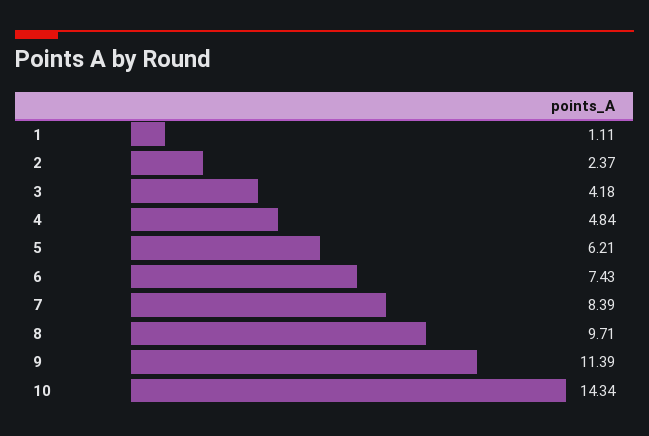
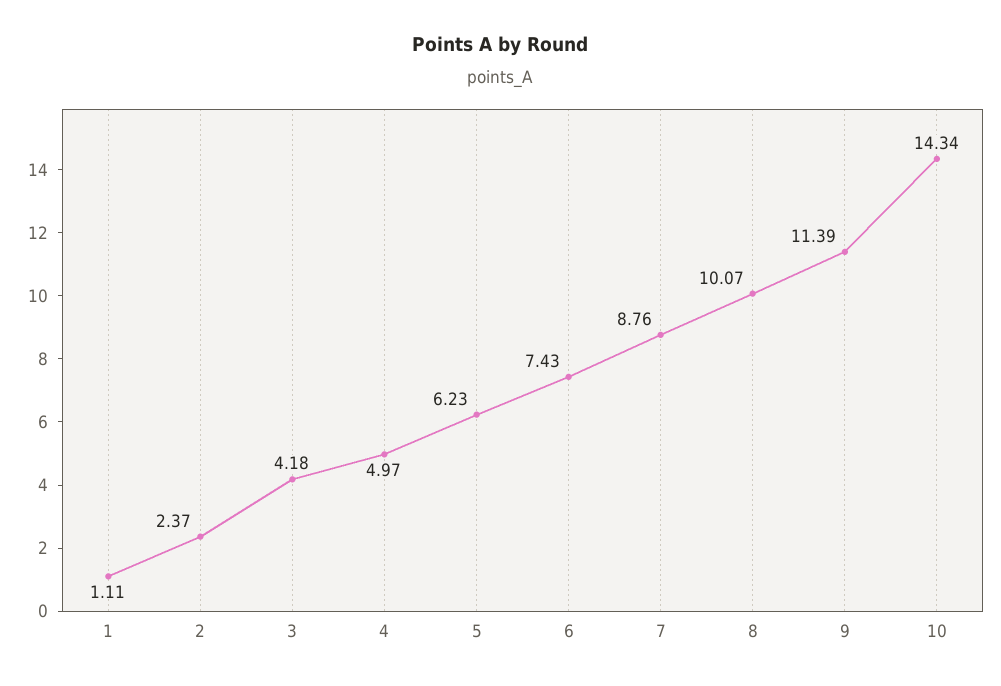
4: 4.84 -> 4.97
5: 6.21 -> 6.23
7: 8.39 -> 8.76
8: 9.71 -> 10.07

